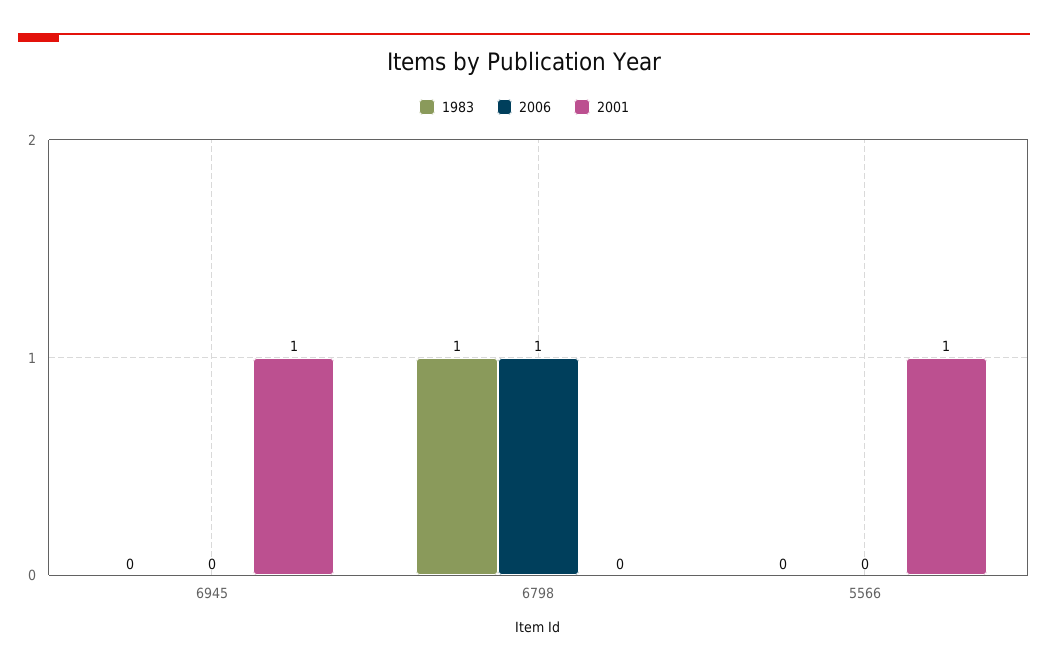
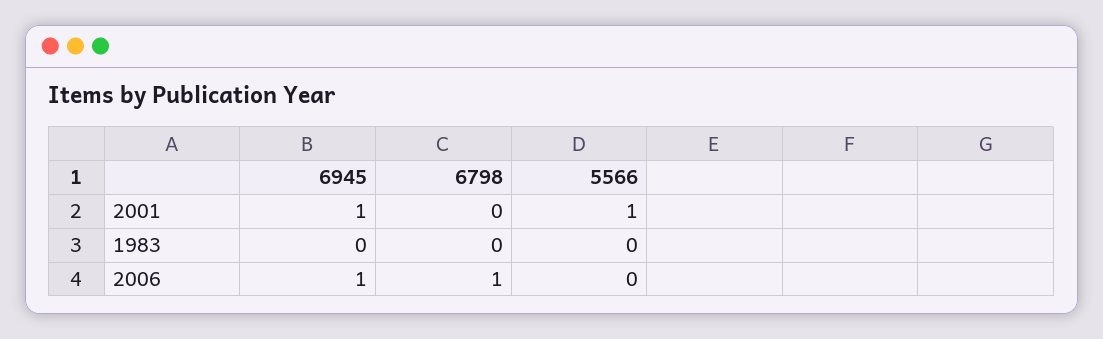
2006, 6945: 0 -> 1
1983, 6798: 1 -> 0

